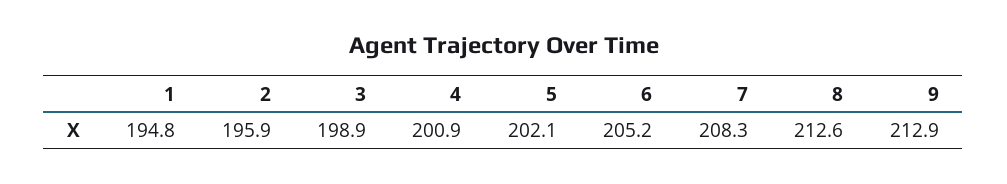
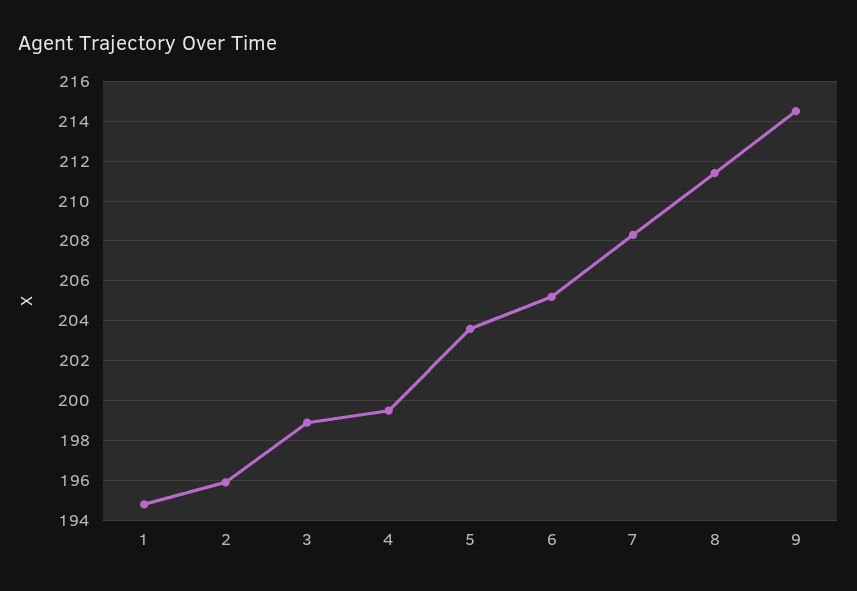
4: 200.9 -> 199.5
5: 202.1 -> 203.5
8: 212.6 -> 211.5
9: 212.9 -> 214.5

